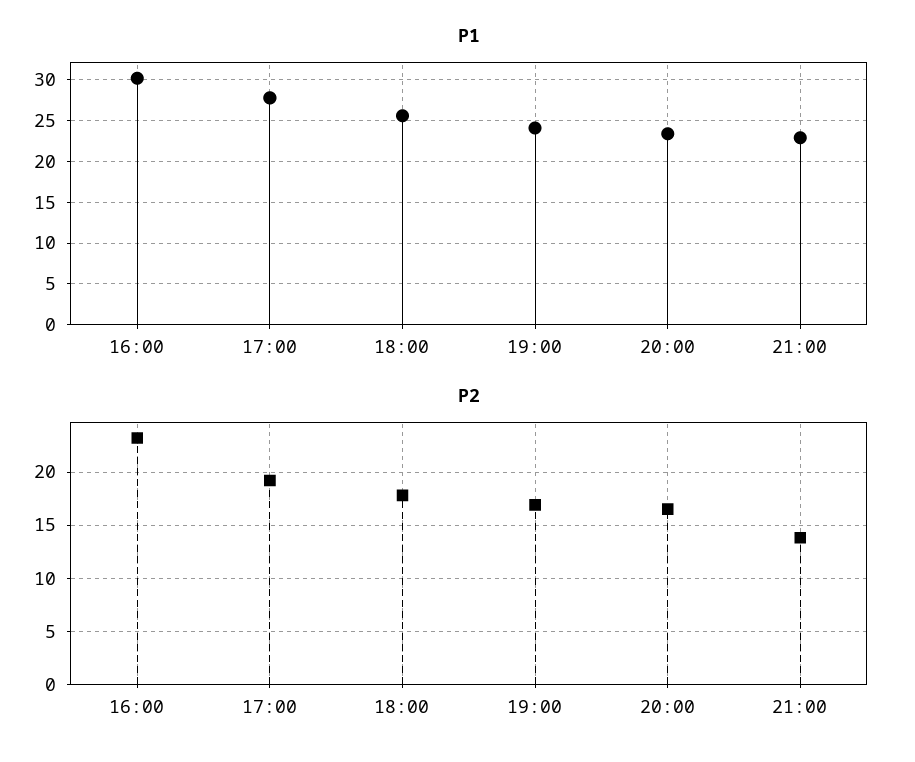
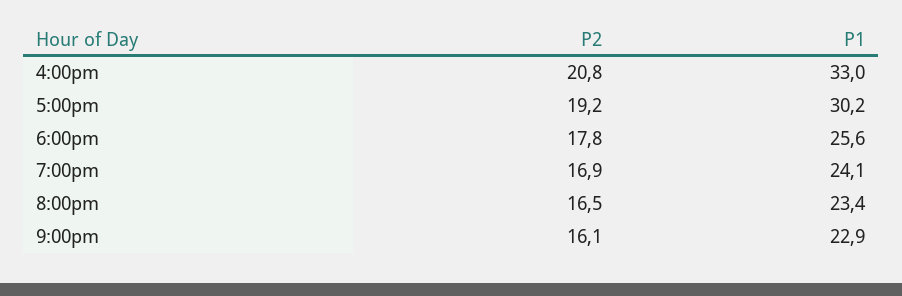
P1, 16:00: 30 -> 33
P1, 17:00: 28 -> 30.2
P2, 16:00: 23 -> 20.8
P2, 21:00: 14 -> 16.1

